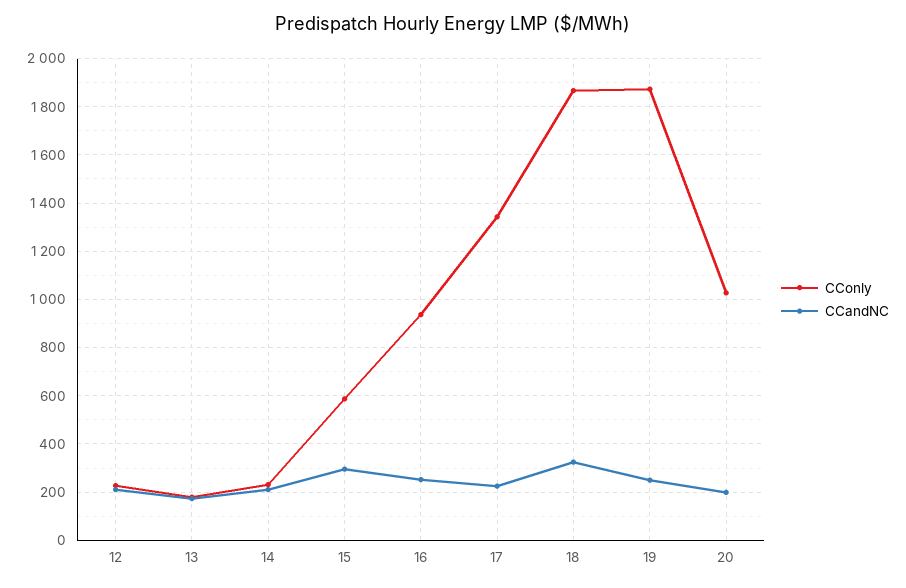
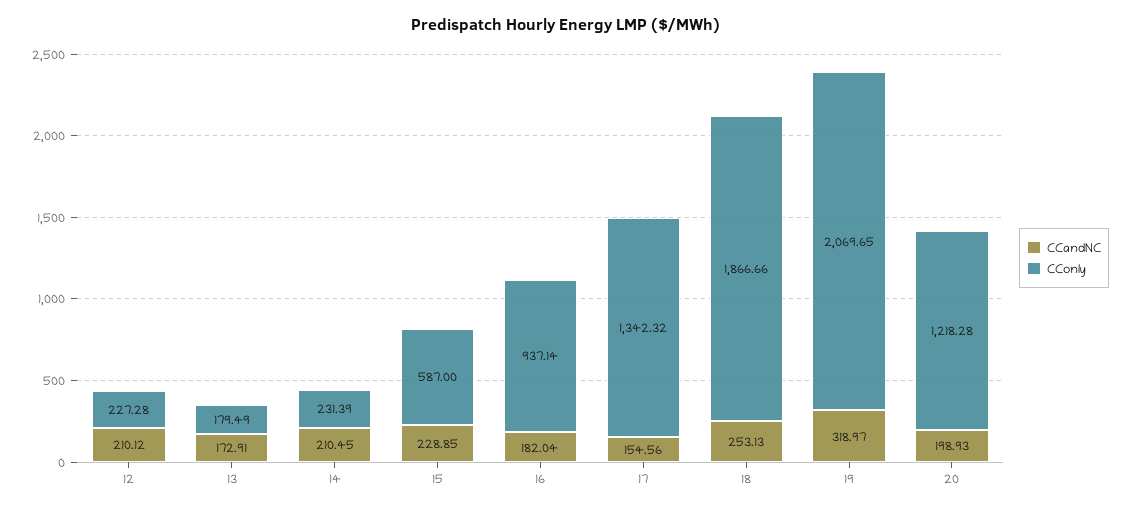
CCandNC, 15: 300 -> 228.85
CCandNC, 16: 250 -> 182.04
CCandNC, 17: 225 -> 154.56
CCandNC, 18: 325 -> 253.13
CConly, 19: 1875 -> 2069.65
CCandNC, 19: 250 -> 318.97
CConly, 20: 1025 -> 1218.28

